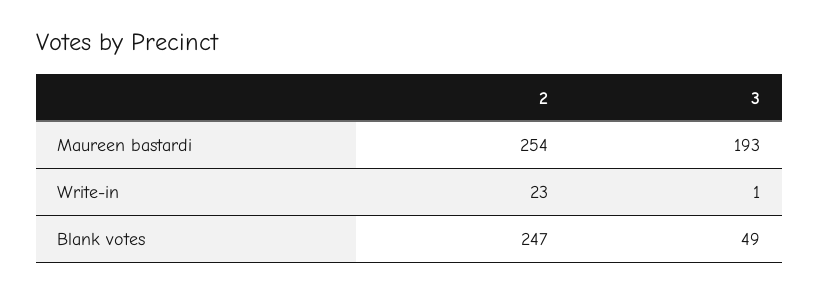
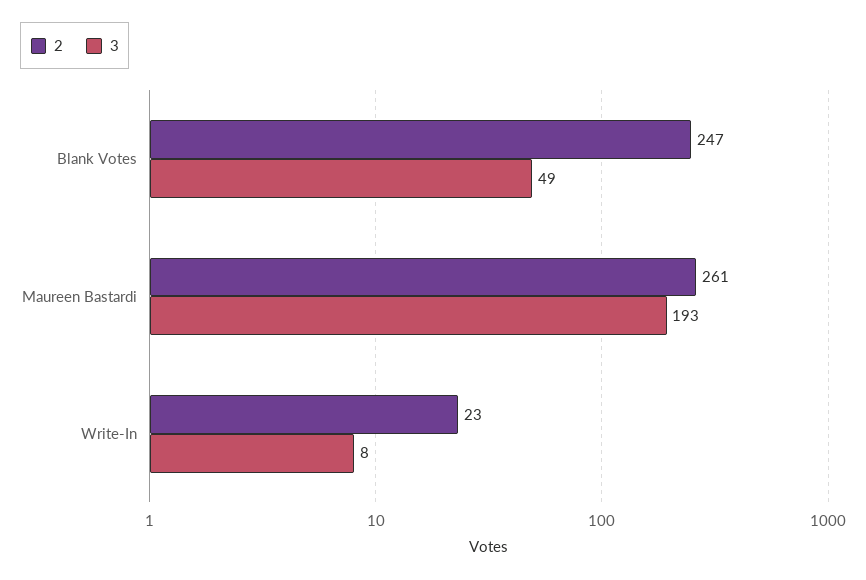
2, Maureen bastardi: 254 -> 261
3, Write-in: 1 -> 8

